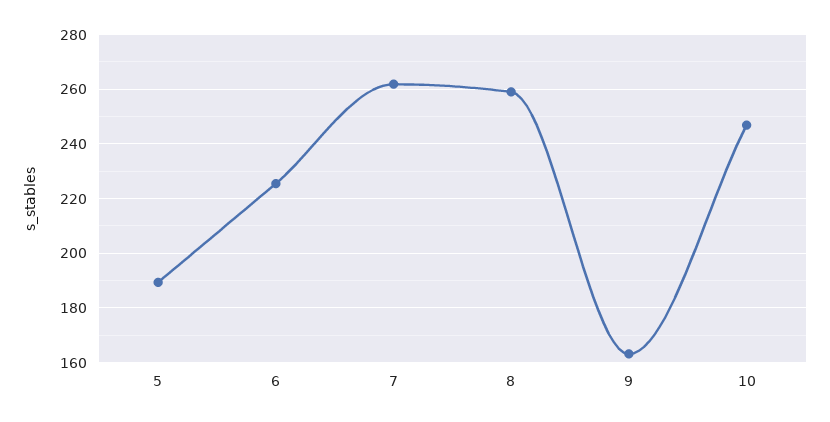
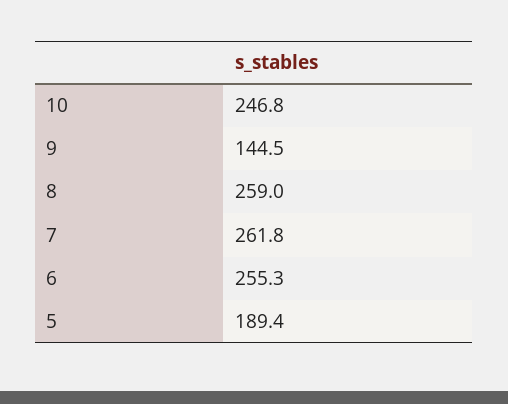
6: 225 -> 255.3
9: 162.5 -> 144.5

